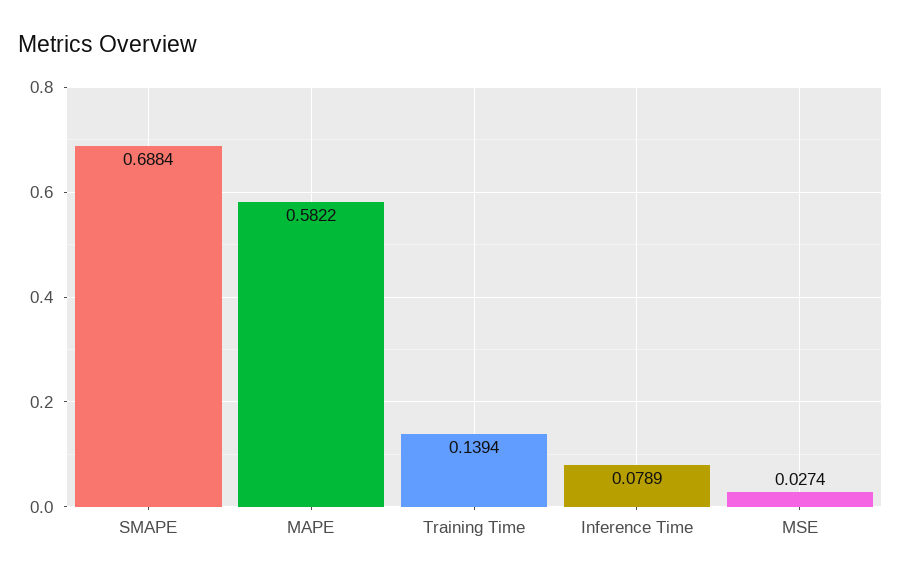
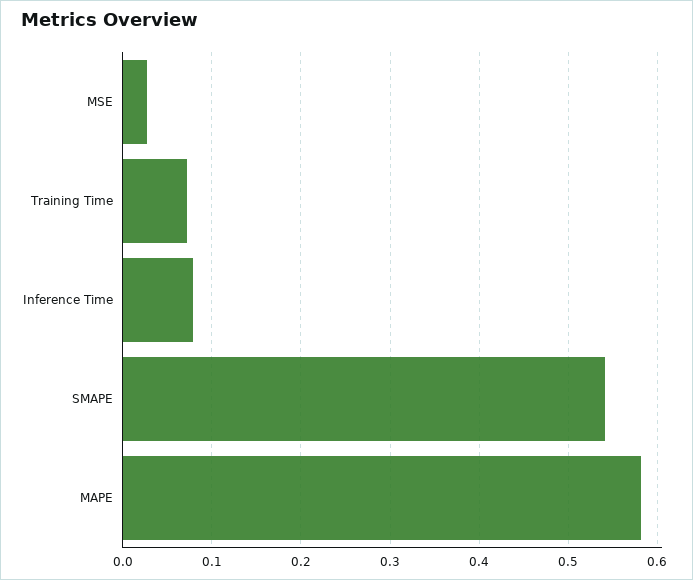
SMAPE: 0.6884 -> 0.54
Training Time: 0.1394 -> 0.07

